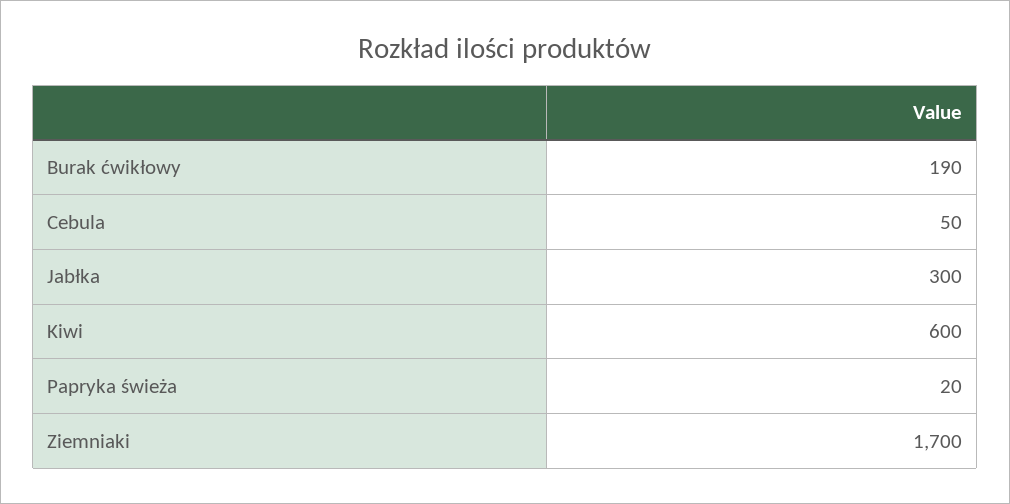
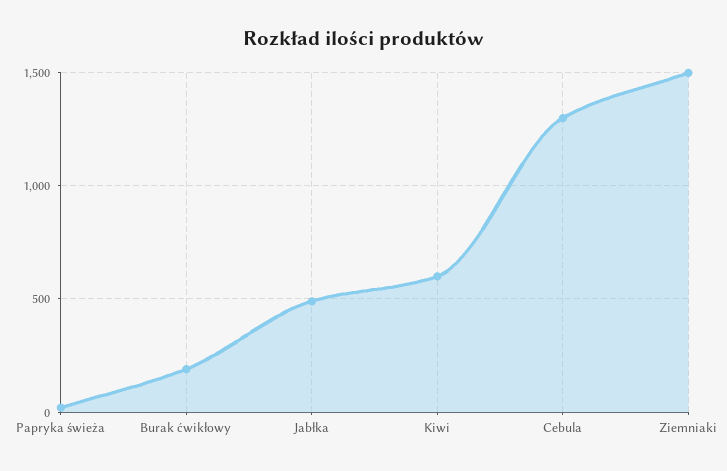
Cebula: 50 -> 1300
Jabłka: 300 -> 500
Ziemniaki: 1700 -> 1500

